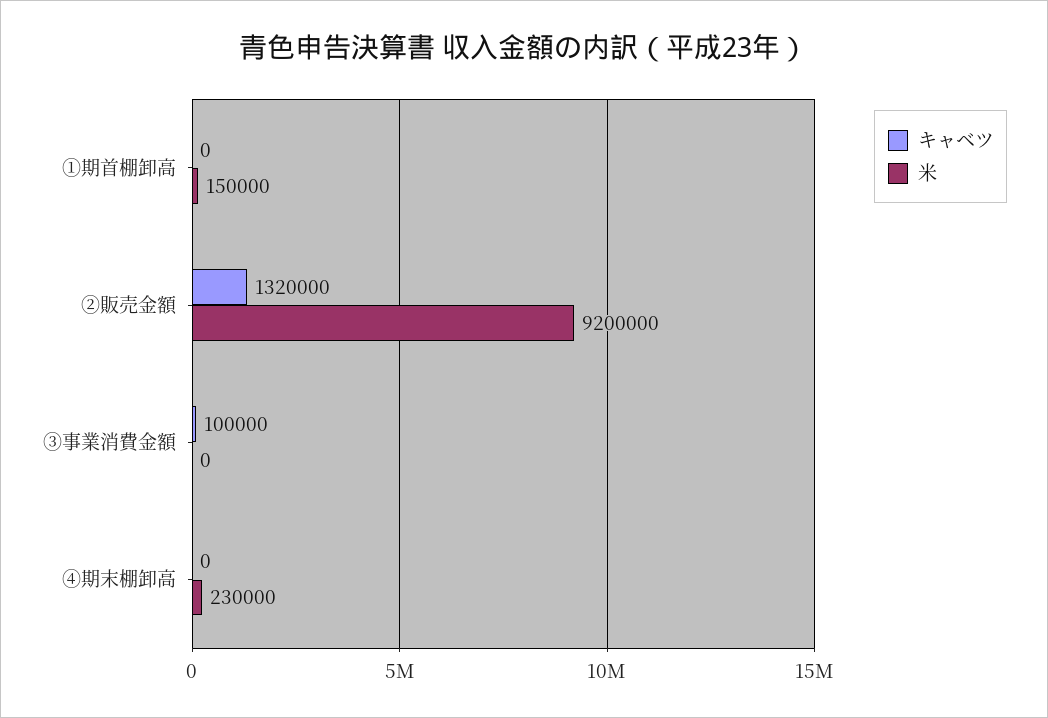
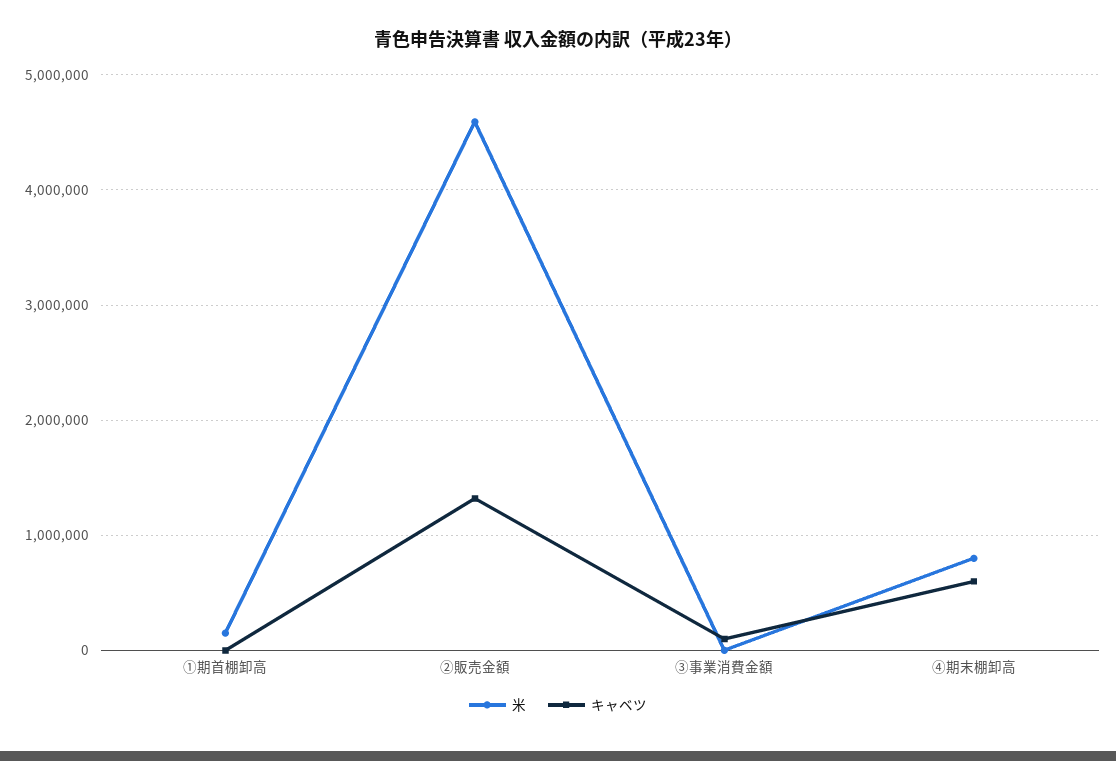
米, ②販売金額: 9200000 -> 4600000
キャベツ, ④期末棚卸高: 0 -> 600000
米, ④期末棚卸高: 230000 -> 800000

